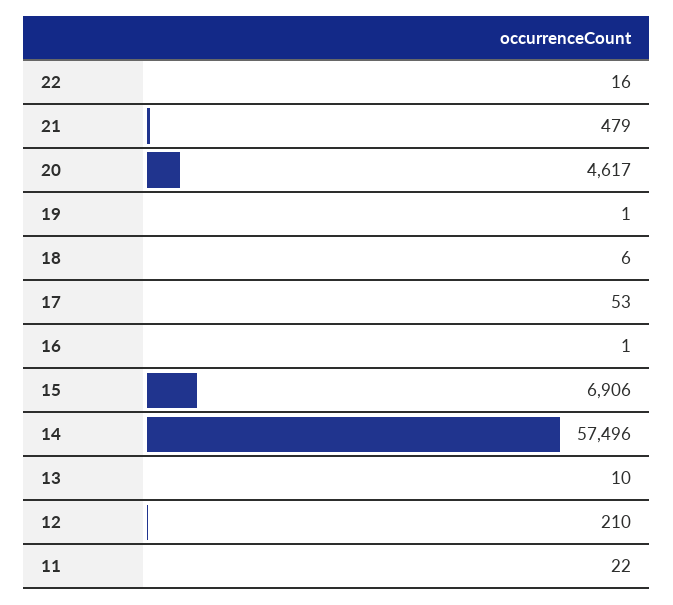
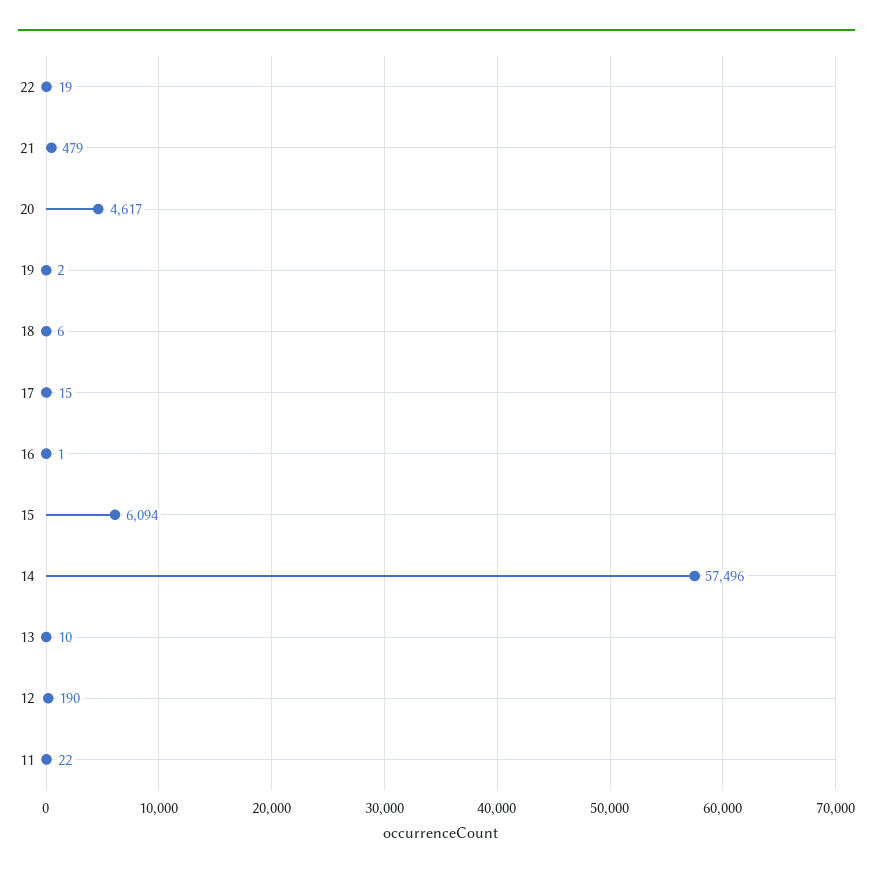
22: 16 -> 19
19: 1 -> 2
17: 53 -> 15
15: 6906 -> 6094
12: 210 -> 190

